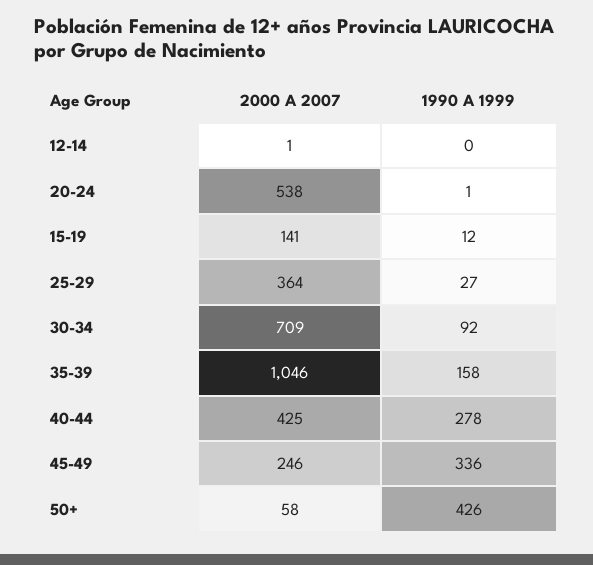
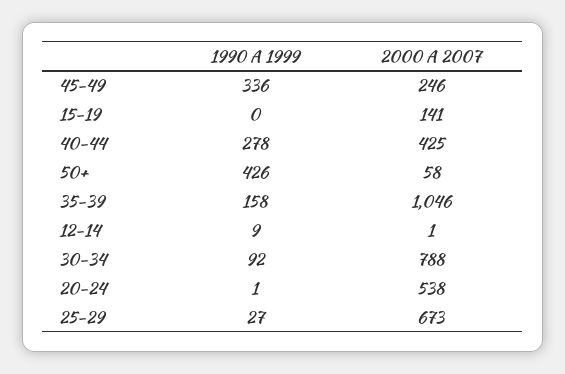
1990 A 1999, 12-14: 0 -> 9
1990 A 1999, 15-19: 12 -> 0
2000 A 2007, 25-29: 364 -> 673
2000 A 2007, 30-34: 709 -> 788

